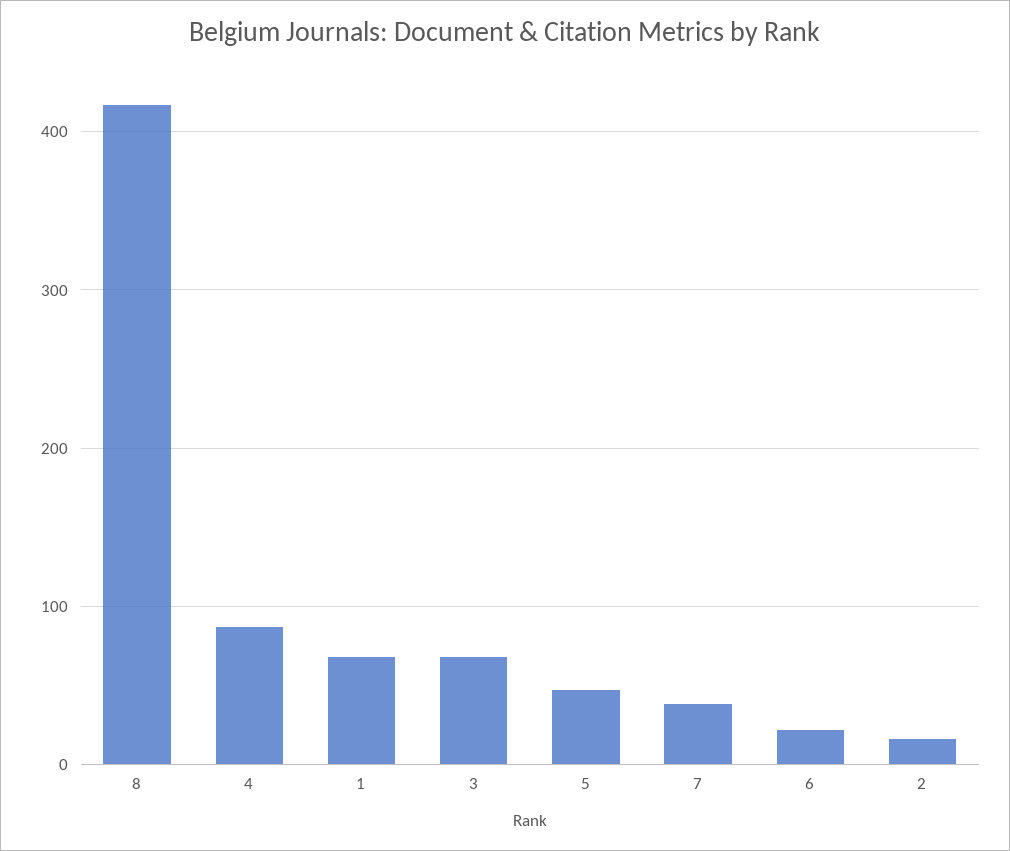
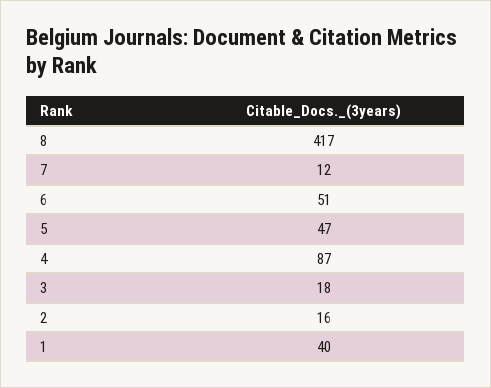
1: 70 -> 40
3: 70 -> 18
7: 40 -> 12
6: 20 -> 51

